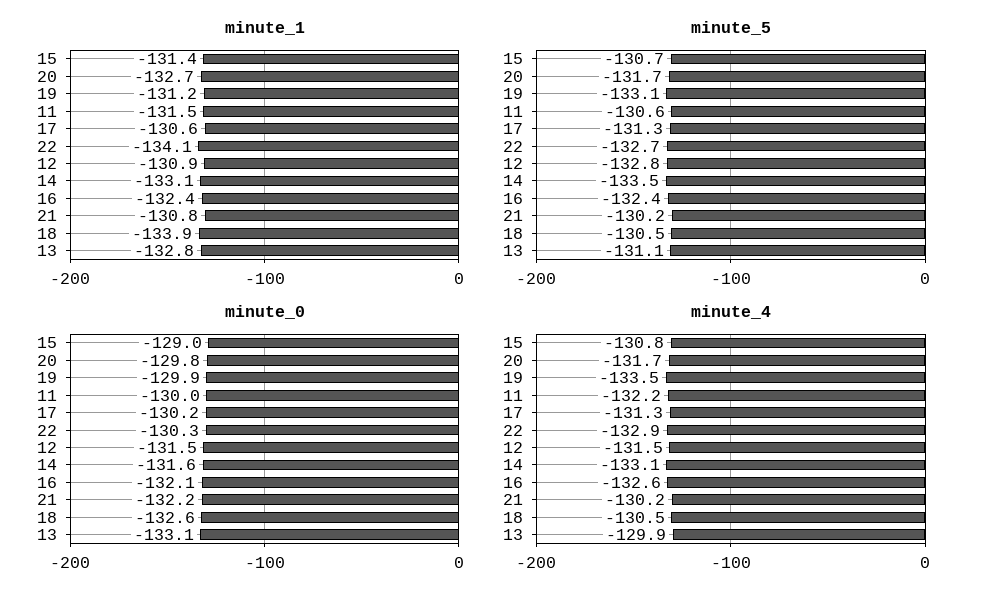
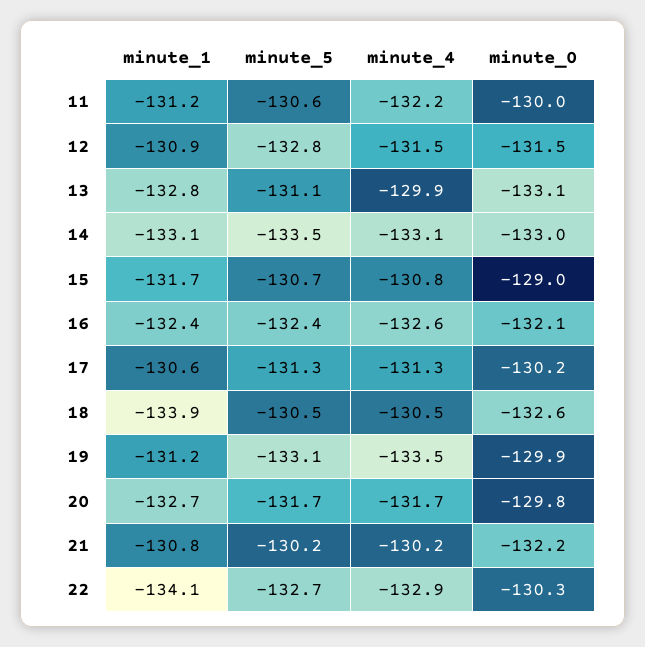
minute_1, 15: -131.4 -> -131.7
minute_1, 11: -131.5 -> -131.2
minute_0, 14: -131.6 -> -133

